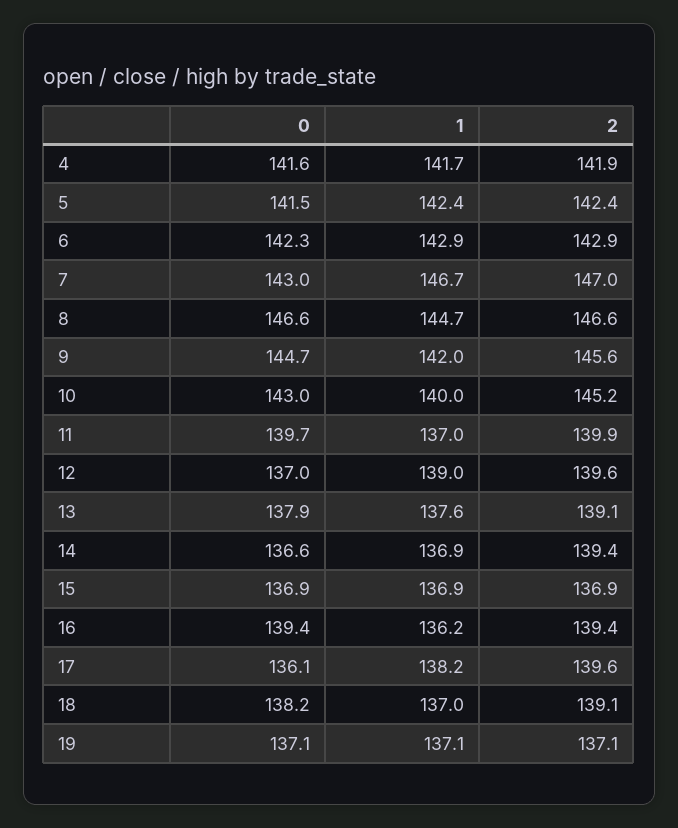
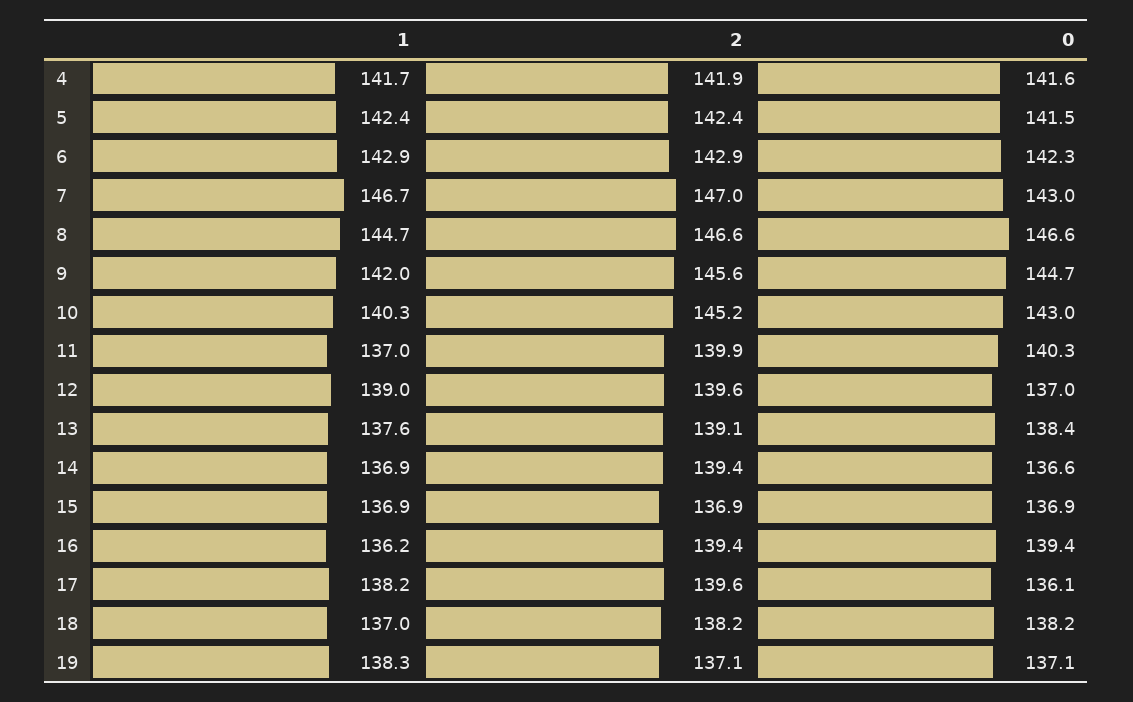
1, 10: 140 -> 140.3
0, 11: 139.7 -> 140.3
0, 13: 137.9 -> 138.4
2, 18: 139.1 -> 138.2
1, 19: 137.1 -> 138.3

